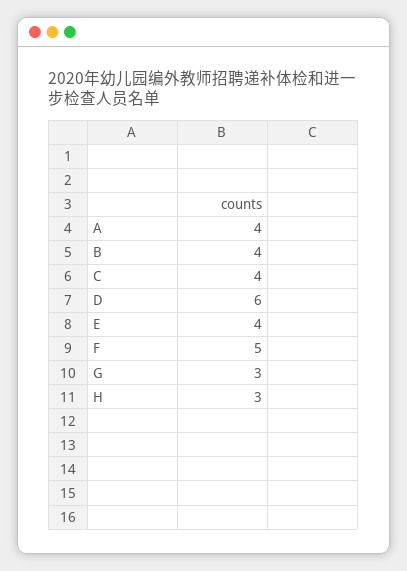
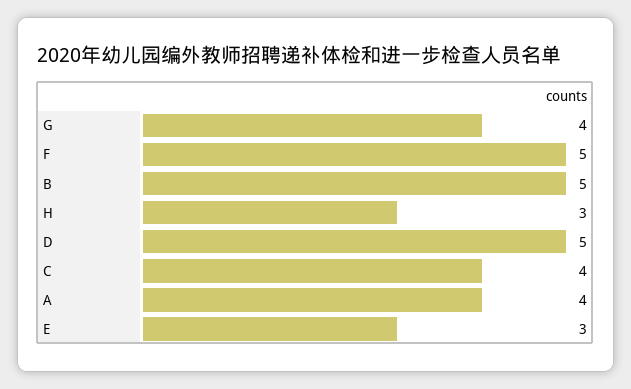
B: 4 -> 5
D: 6 -> 5
E: 4 -> 3
G: 3 -> 4

